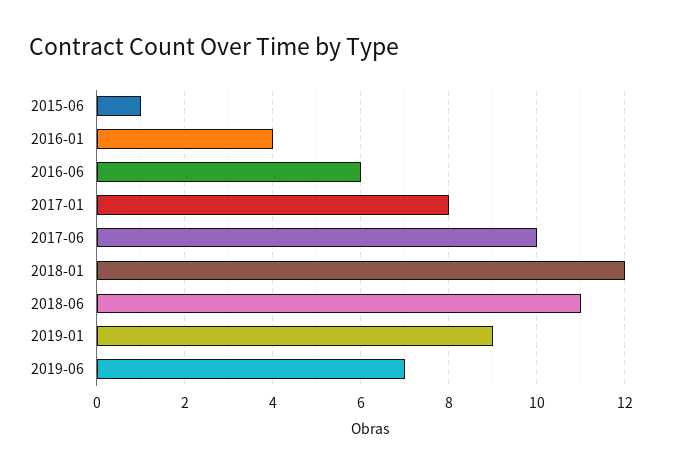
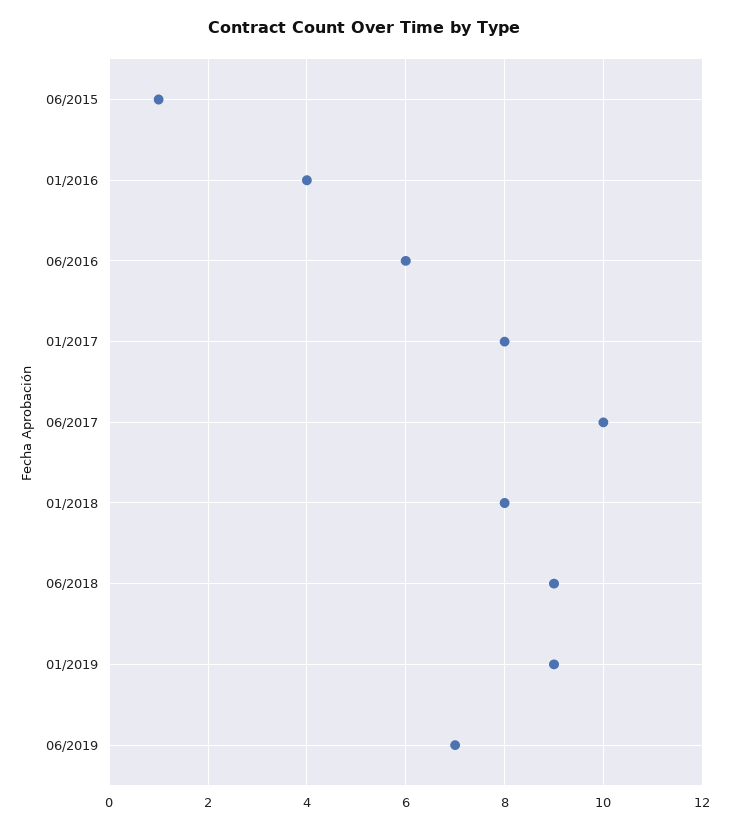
2018-01: 12 -> 8
2018-06: 11 -> 9

